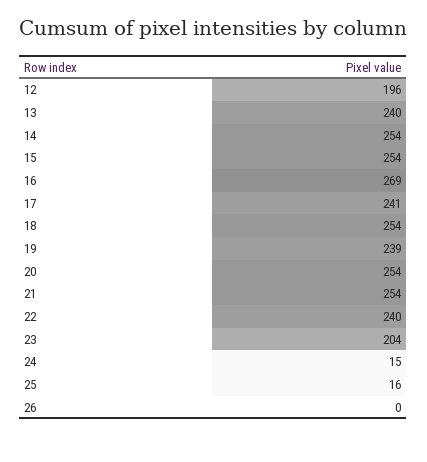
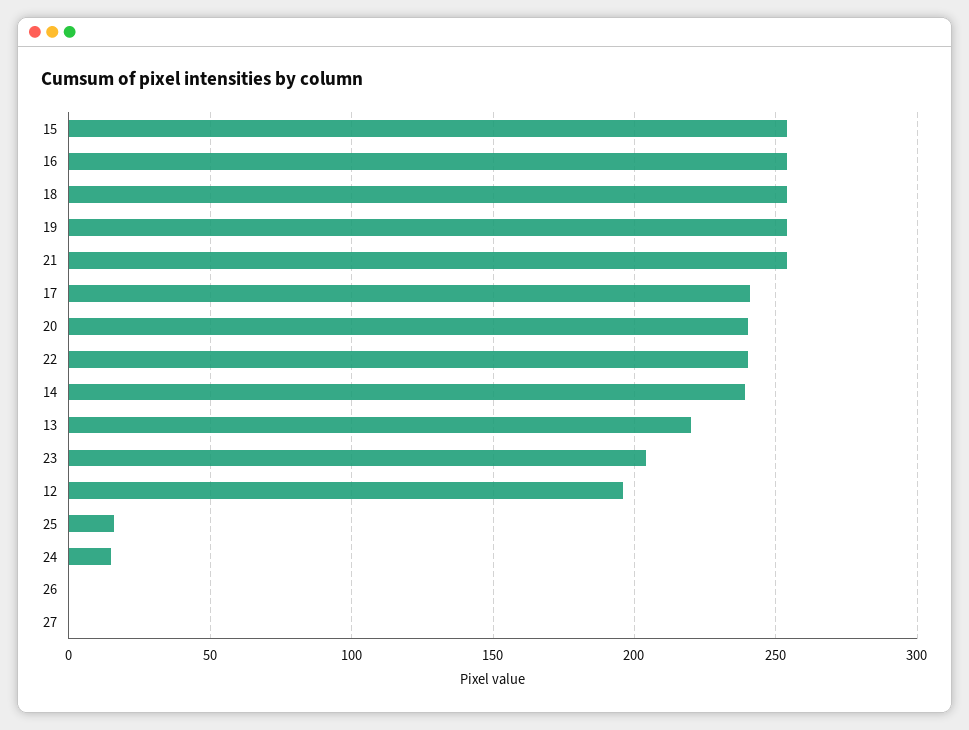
13: 240 -> 220
14: 254 -> 240
16: 269 -> 255
19: 239 -> 255
20: 254 -> 240
27: none -> 0

